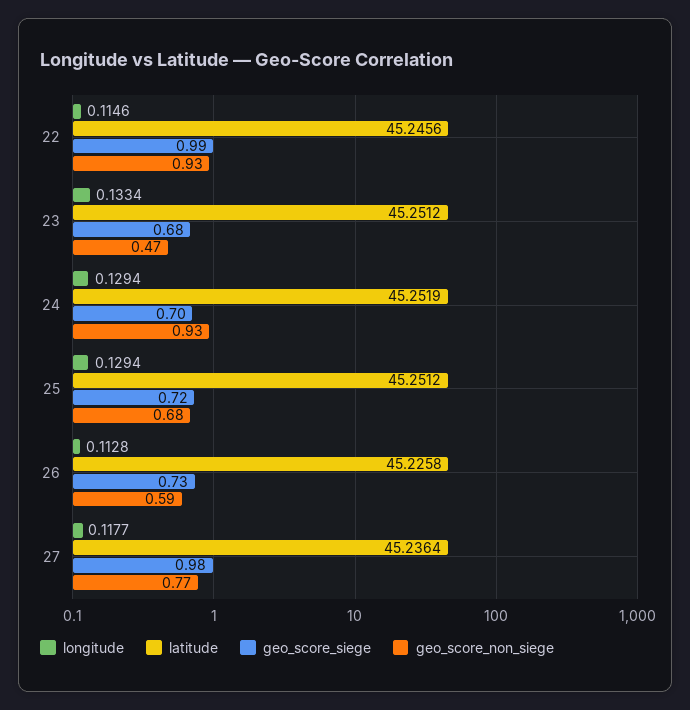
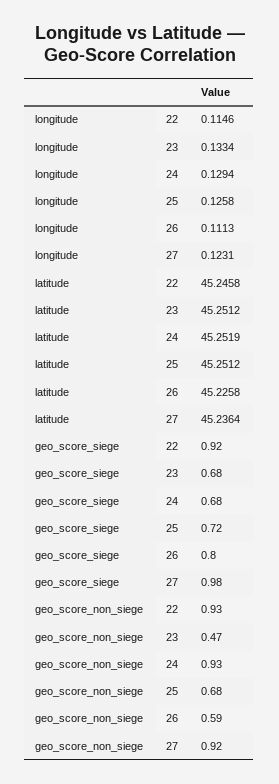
latitude, 22: 45.2456 -> 45.2458
geo_score_siege, 22: 0.99 -> 0.92
geo_score_siege, 24: 0.7 -> 0.68
longitude, 25: 0.1294 -> 0.1258
longitude, 26: 0.1128 -> 0.1113
geo_score_siege, 26: 0.73 -> 0.8
longitude, 27: 0.1177 -> 0.1231
geo_score_non_siege, 27: 0.77 -> 0.92

